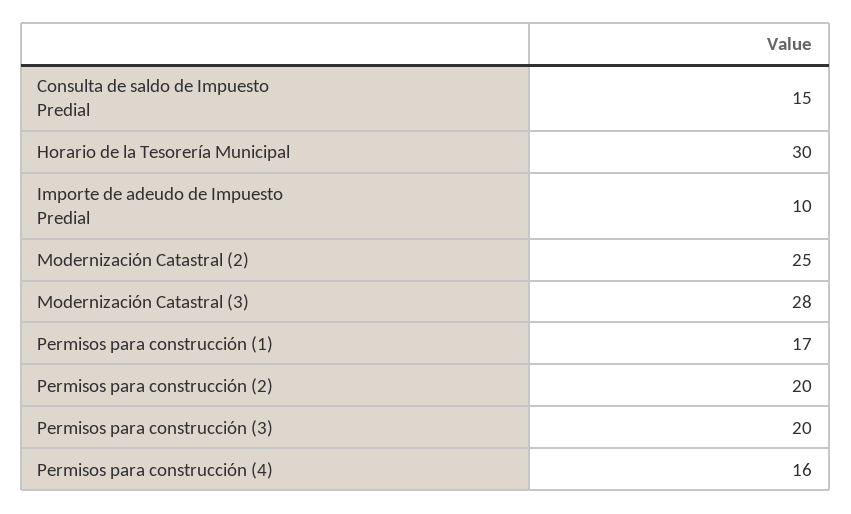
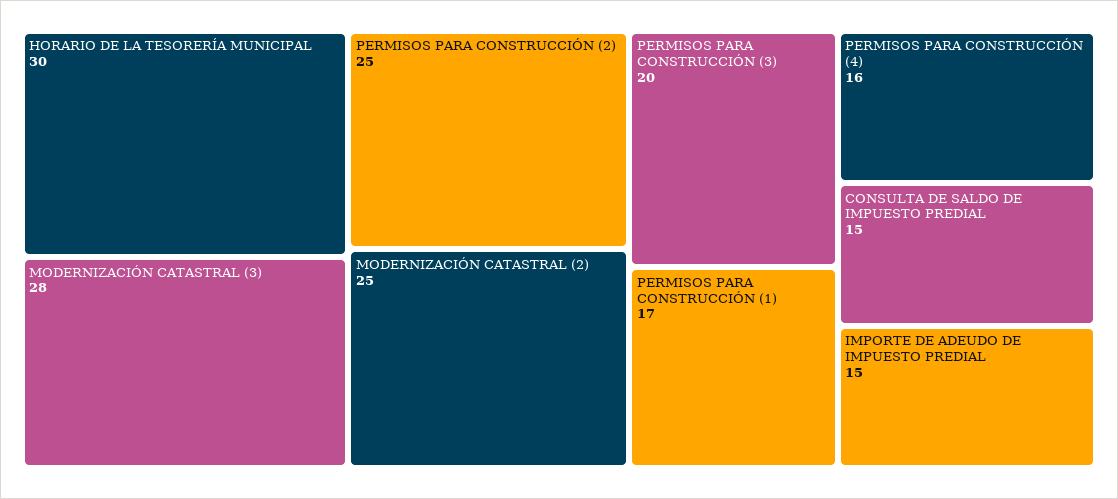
Importe de adeudo de Impuesto Predial: 10 -> 15
Permisos para construcción (2): 20 -> 25

